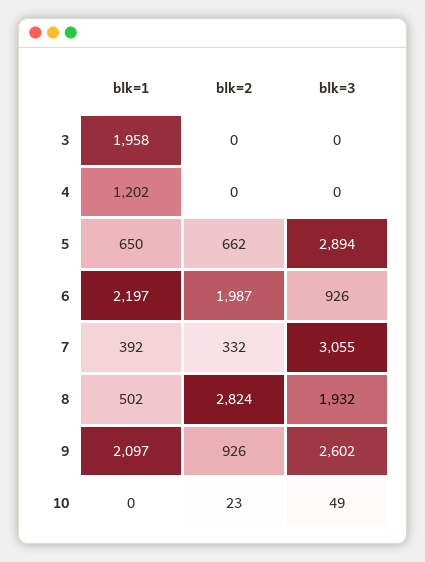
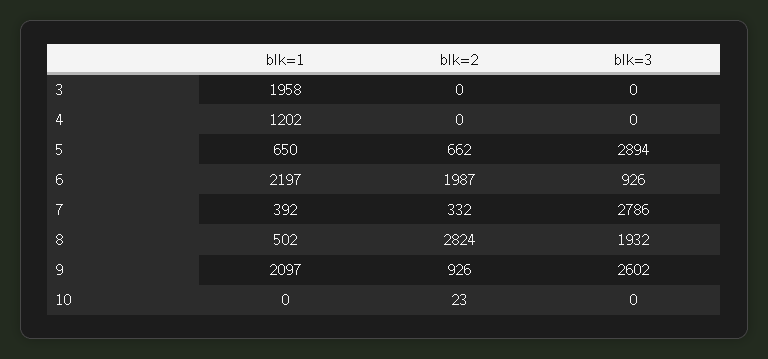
blk=3, 7: 3055 -> 2786
blk=3, 10: 49 -> 0

